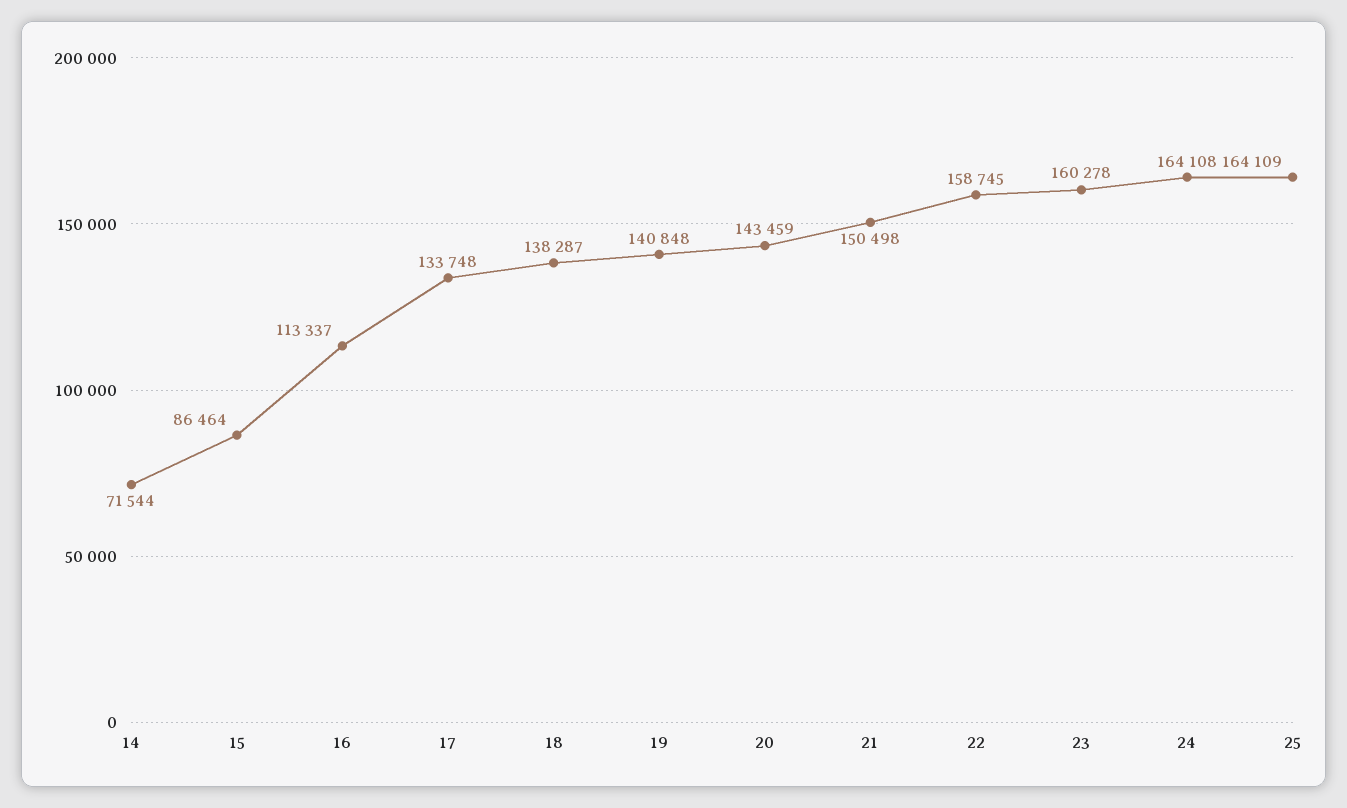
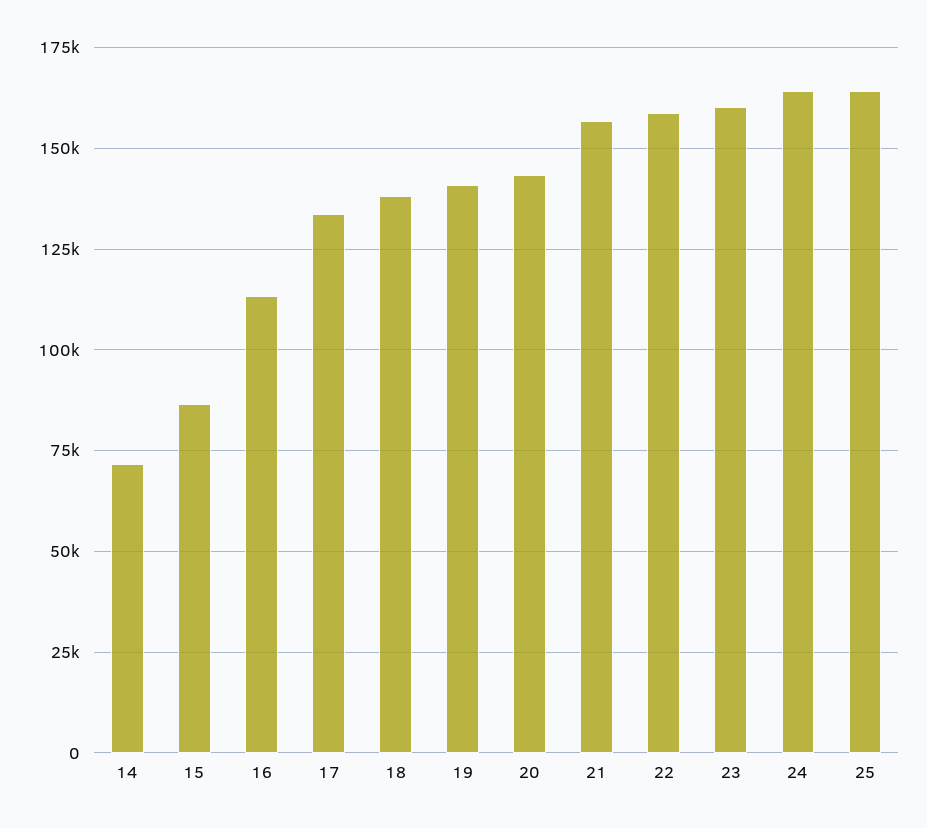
21: 150498 -> 157500

